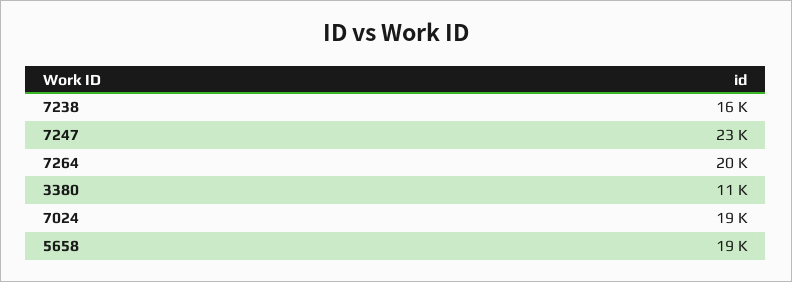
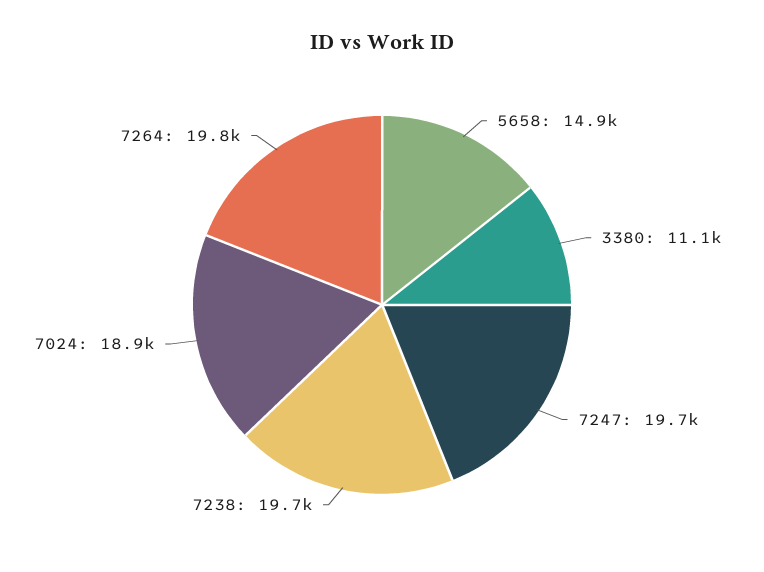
7238: 16000 -> 19700
7247: 23000 -> 19700
5658: 19000 -> 14900

